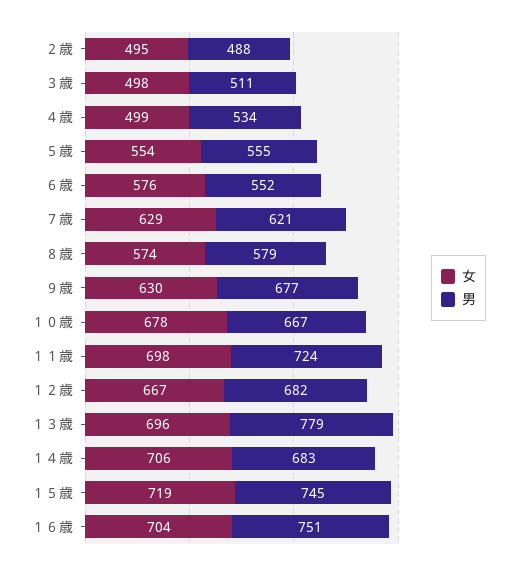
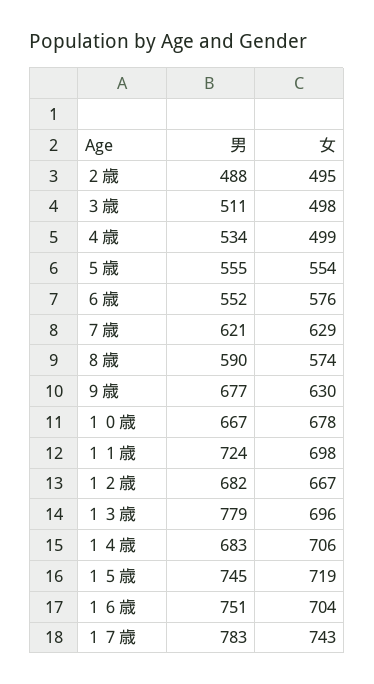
男, ８歳: 579 -> 590
男, １７歳: none -> 783
女, １７歳: none -> 743

